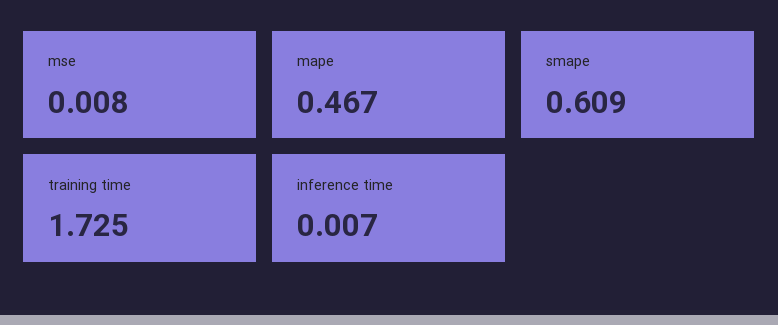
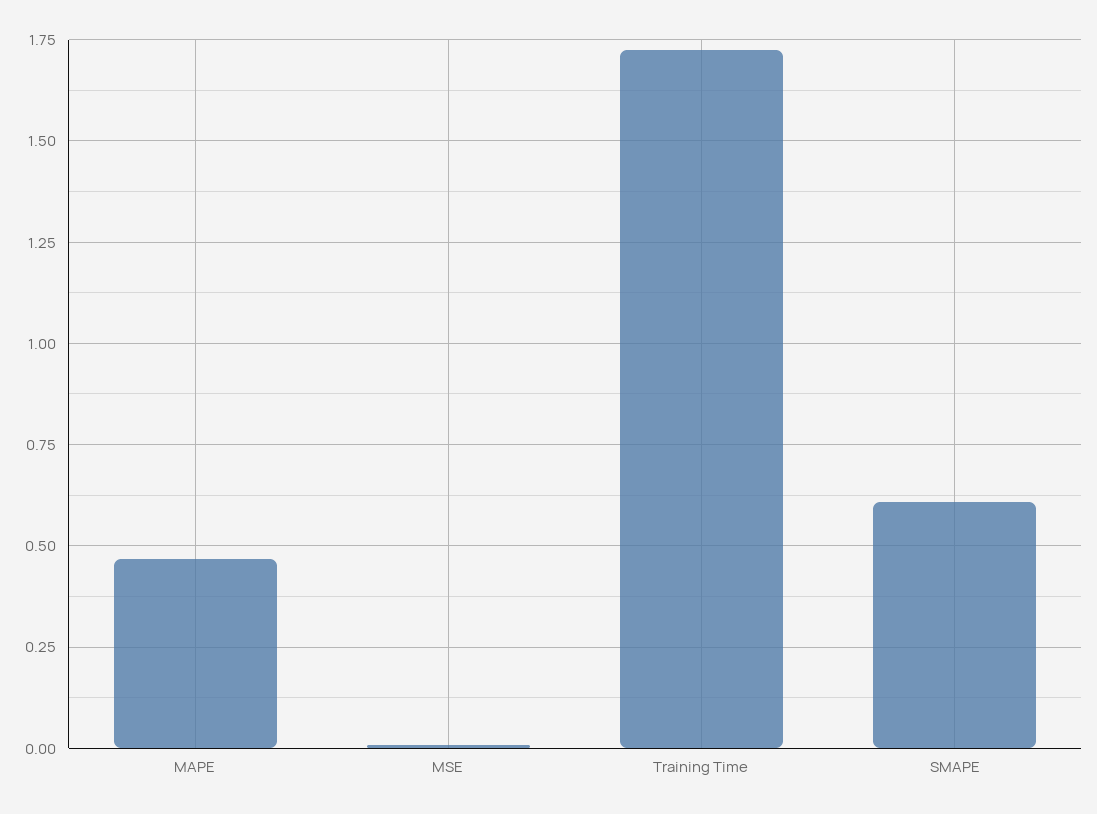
inference time: 0.007 -> none

